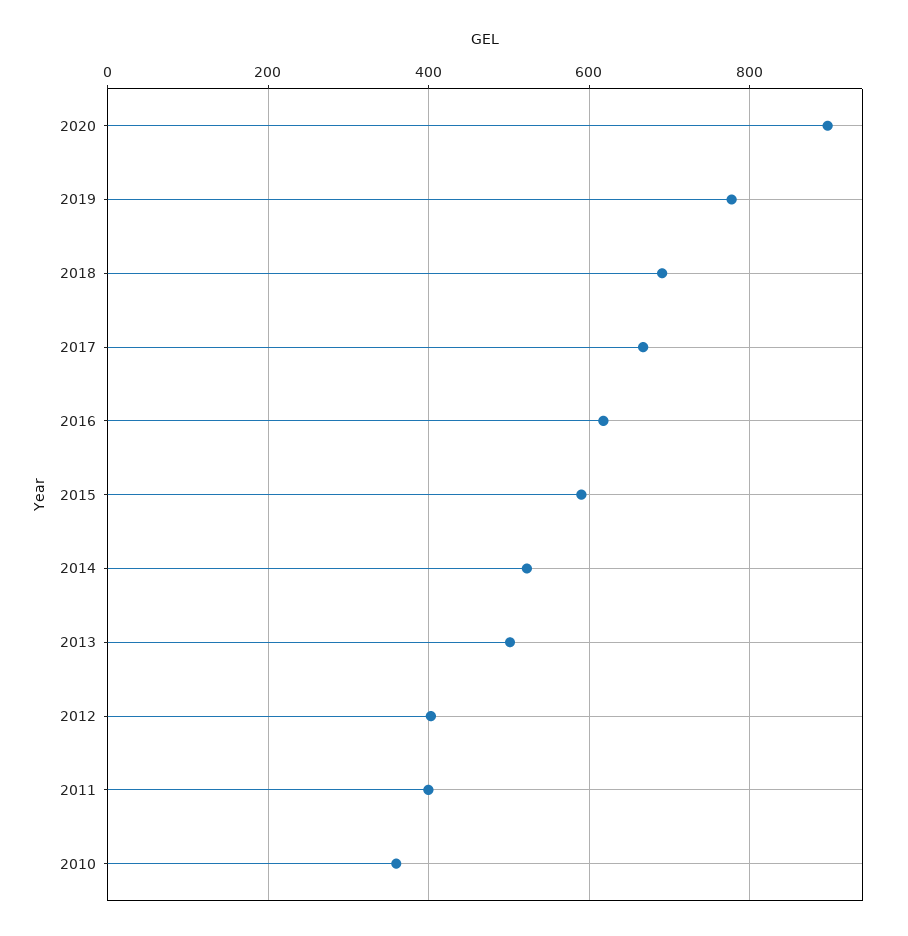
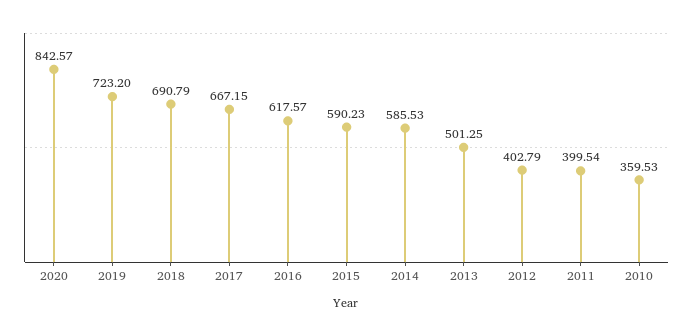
2020: 900 -> 842.57
2019: 780 -> 723.2
2014: 520 -> 585.53

